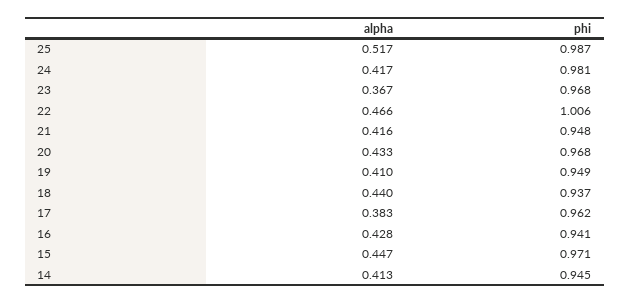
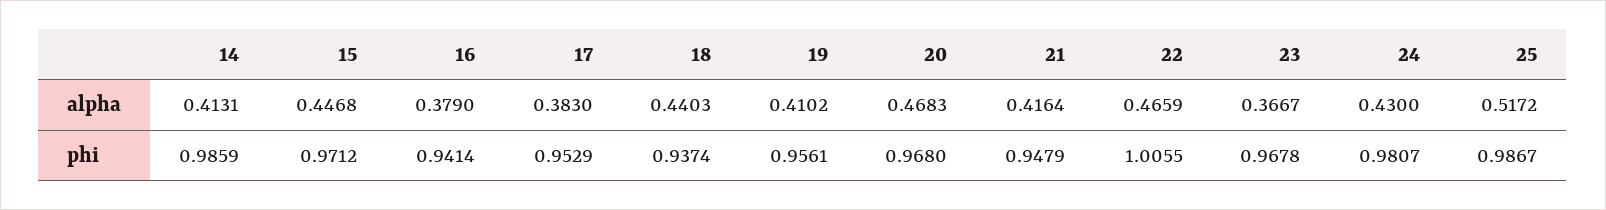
alpha, 24: 0.417 -> 0.43
alpha, 20: 0.433 -> 0.4683
phi, 19: 0.949 -> 0.9561
phi, 17: 0.962 -> 0.9529
alpha, 16: 0.428 -> 0.379
phi, 14: 0.945 -> 0.9859

